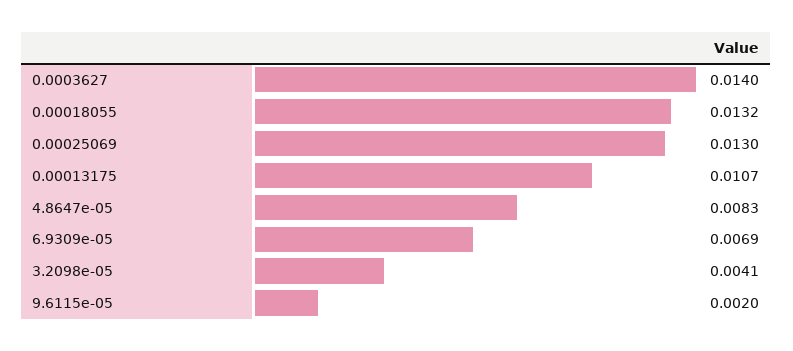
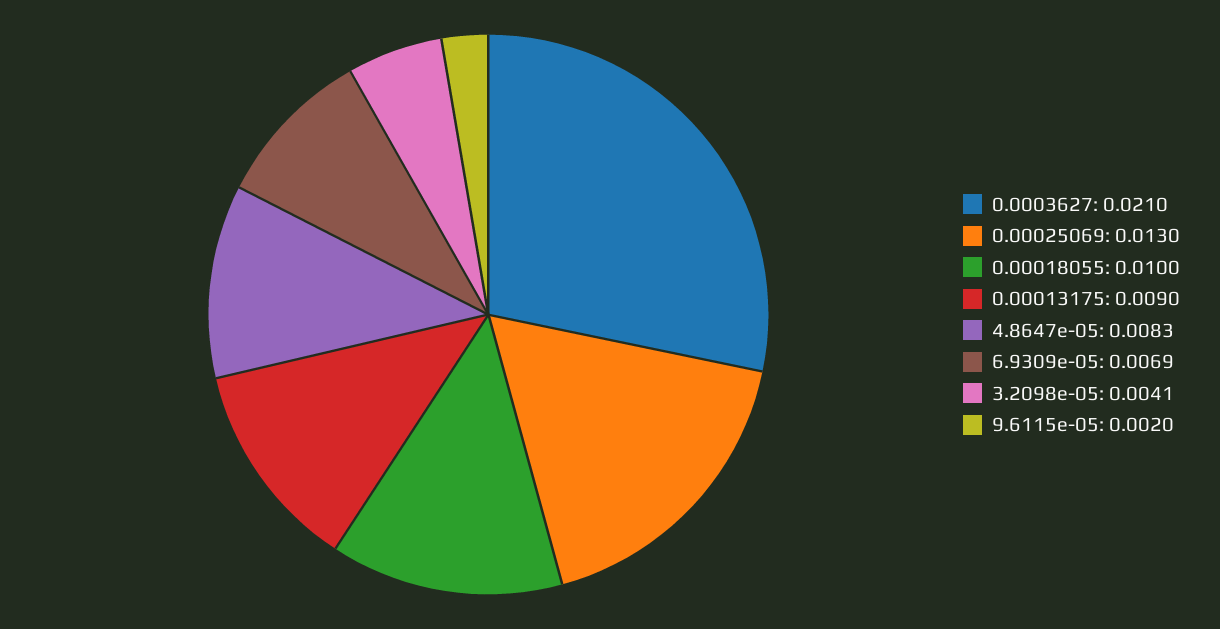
0.0003627: 0.014 -> 0.021
0.00018055: 0.0132 -> 0.01
0.00013175: 0.0107 -> 0.009

